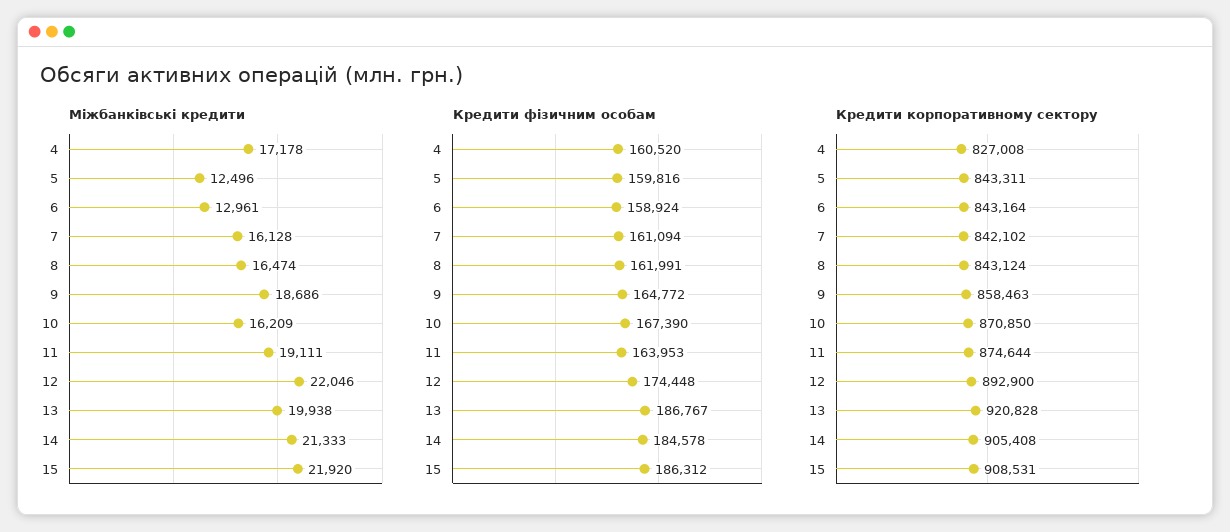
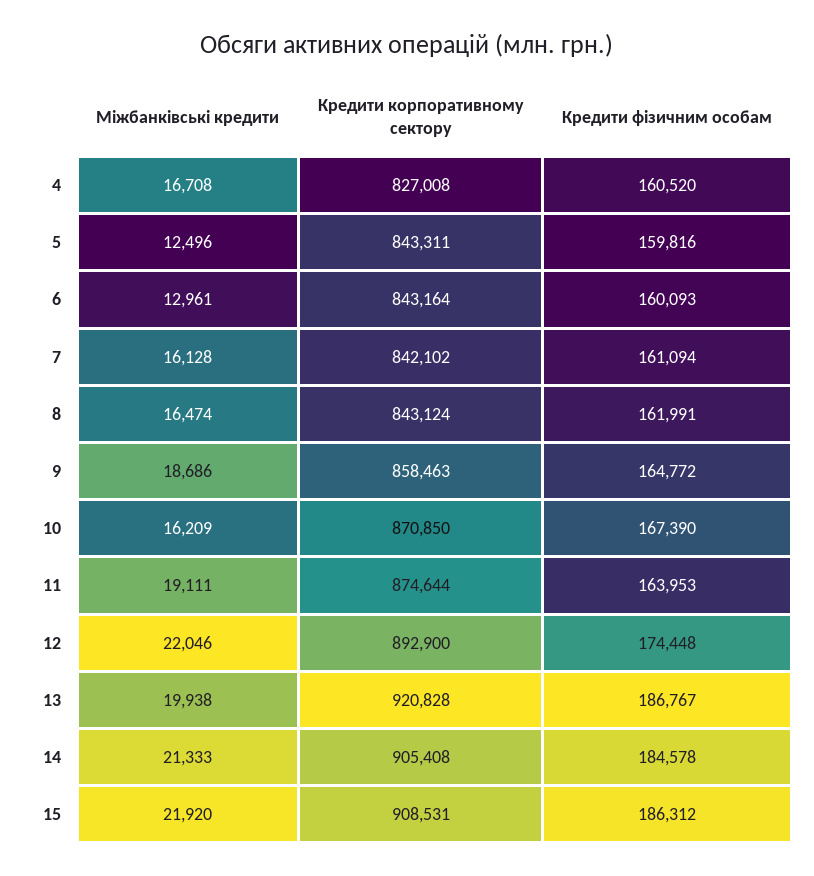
Міжбанківські кредити, 4: 17178 -> 16708
Кредити фізичним особам, 6: 158924 -> 160093

